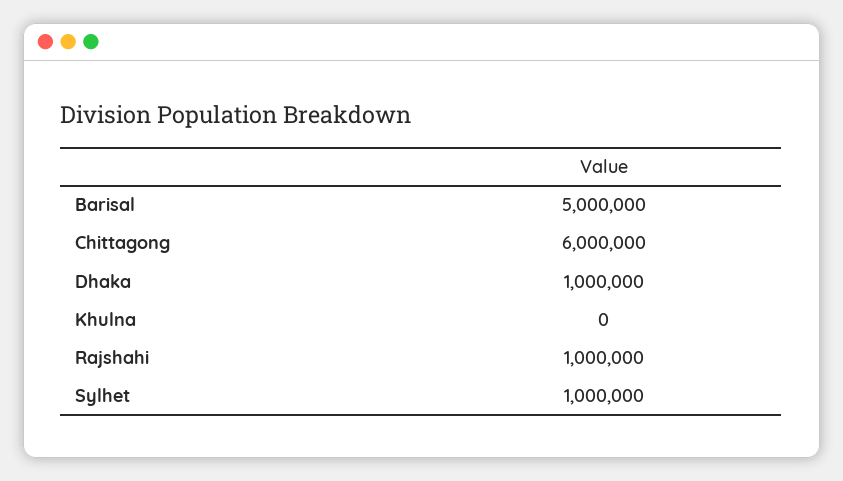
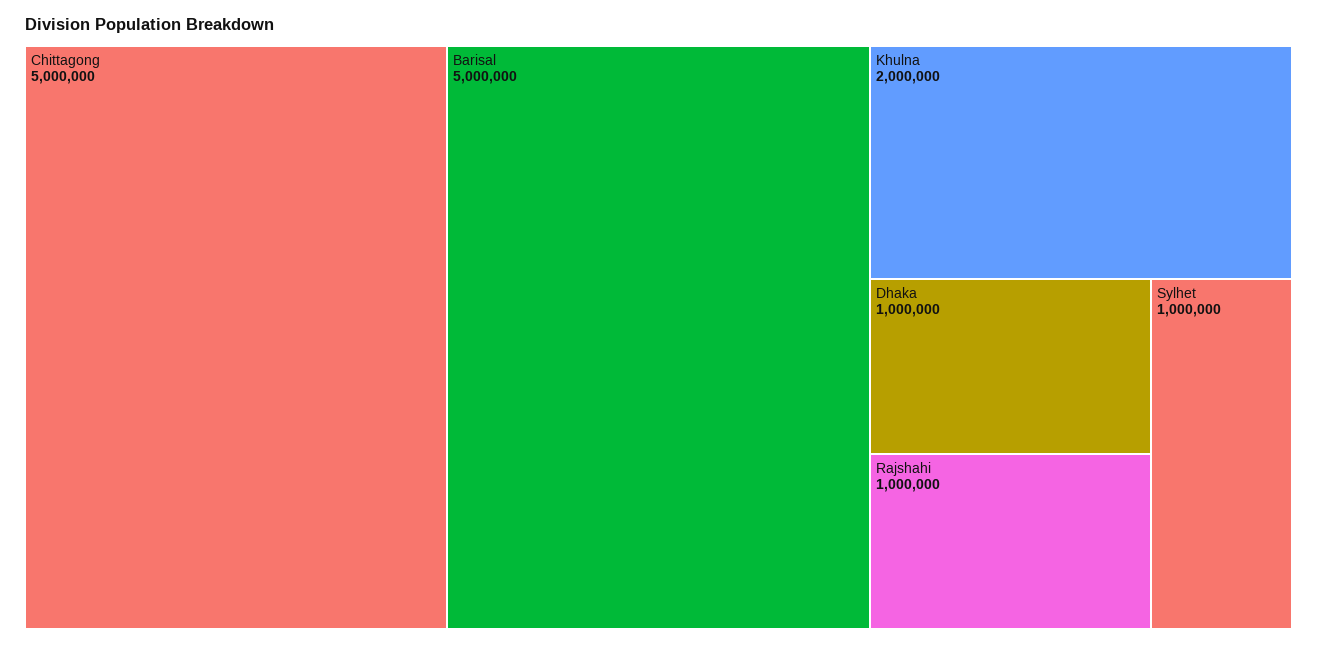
Chittagong: 6000000 -> 5000000
Khulna: 0 -> 2000000

